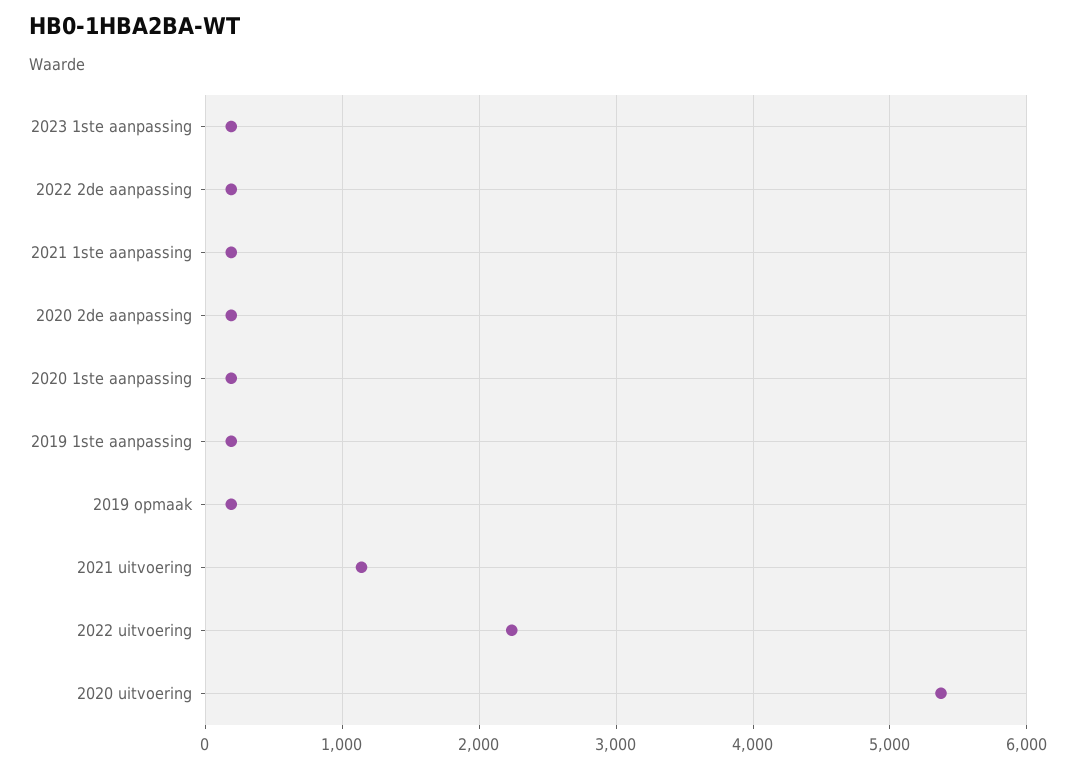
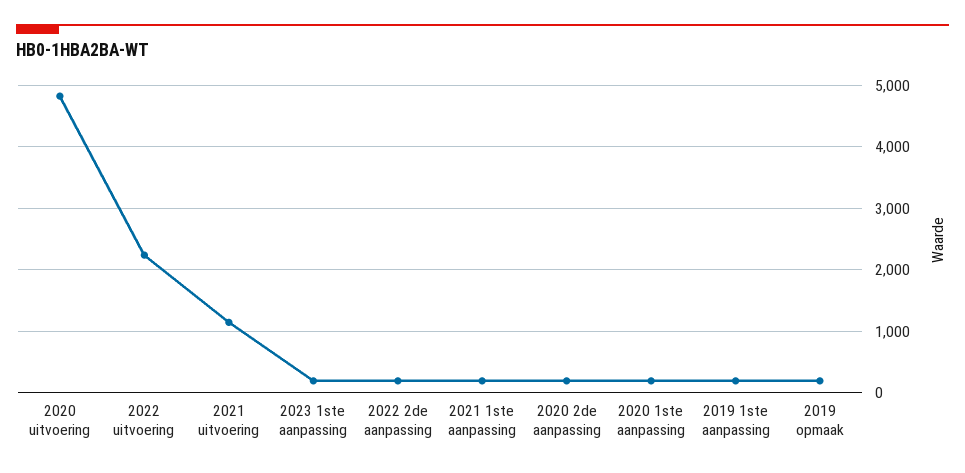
2020 uitvoering: 5400 -> 4800

